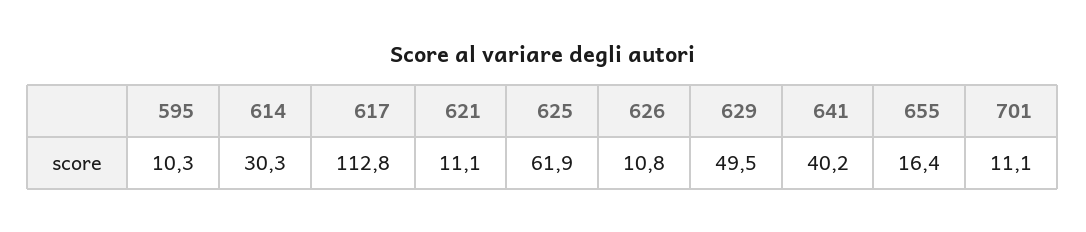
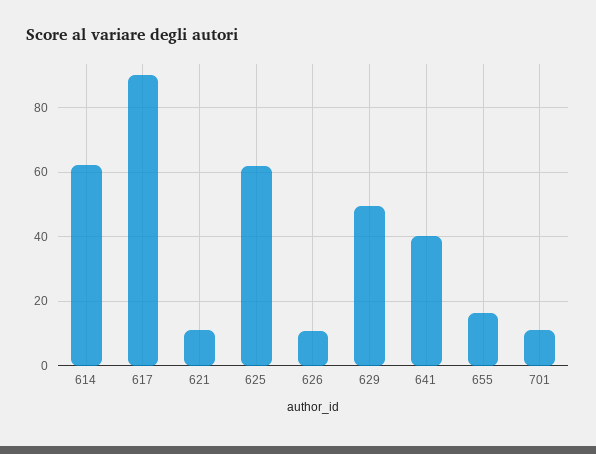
595: 10.3 -> none
614: 30.3 -> 62
617: 112.8 -> 90

